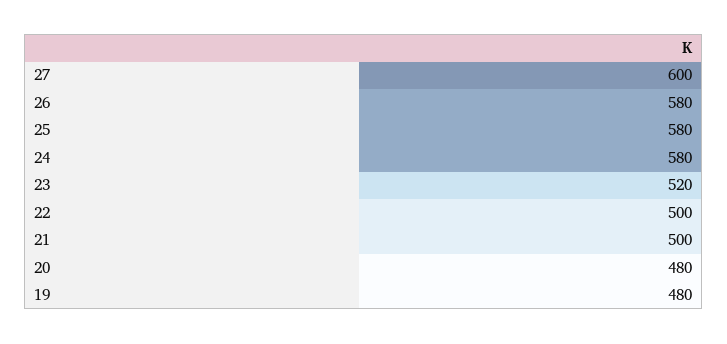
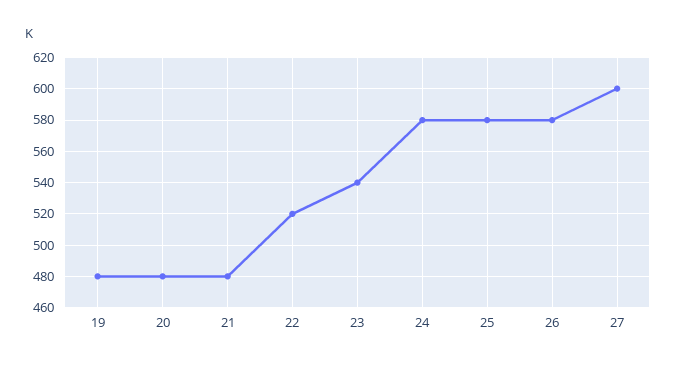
23: 520 -> 540
22: 500 -> 520
21: 500 -> 480

